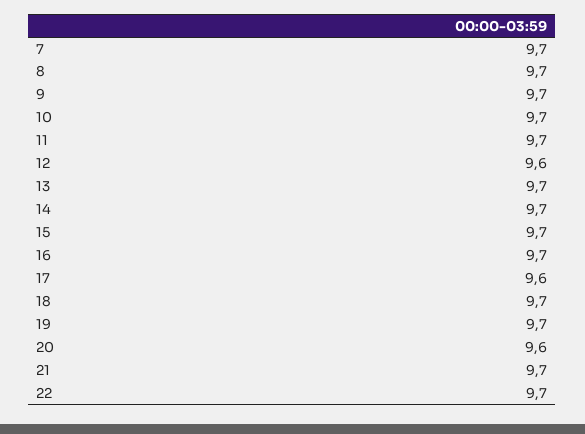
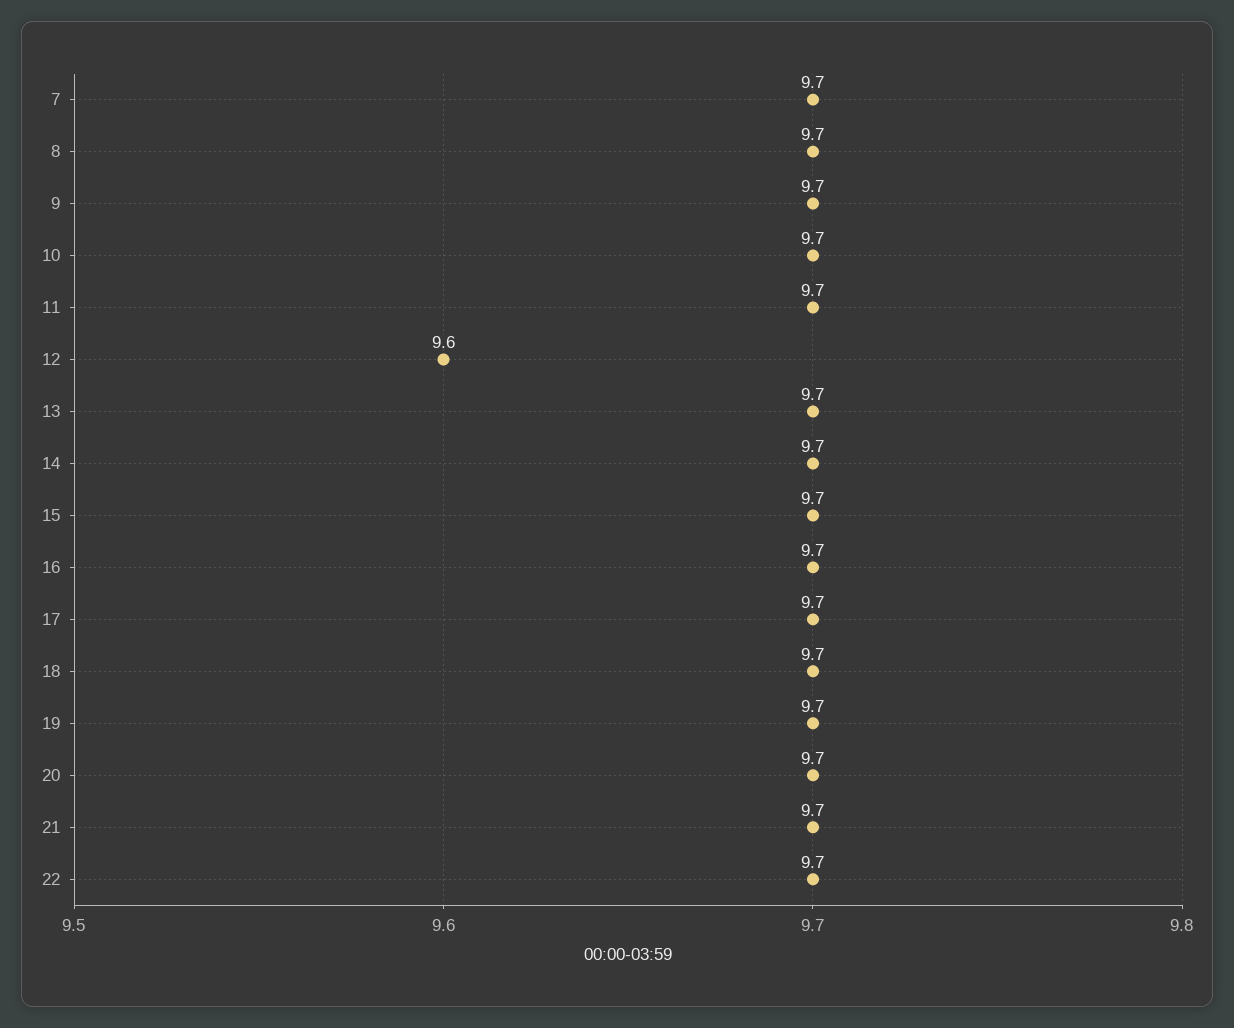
17: 9.6 -> 9.7
20: 9.6 -> 9.7

